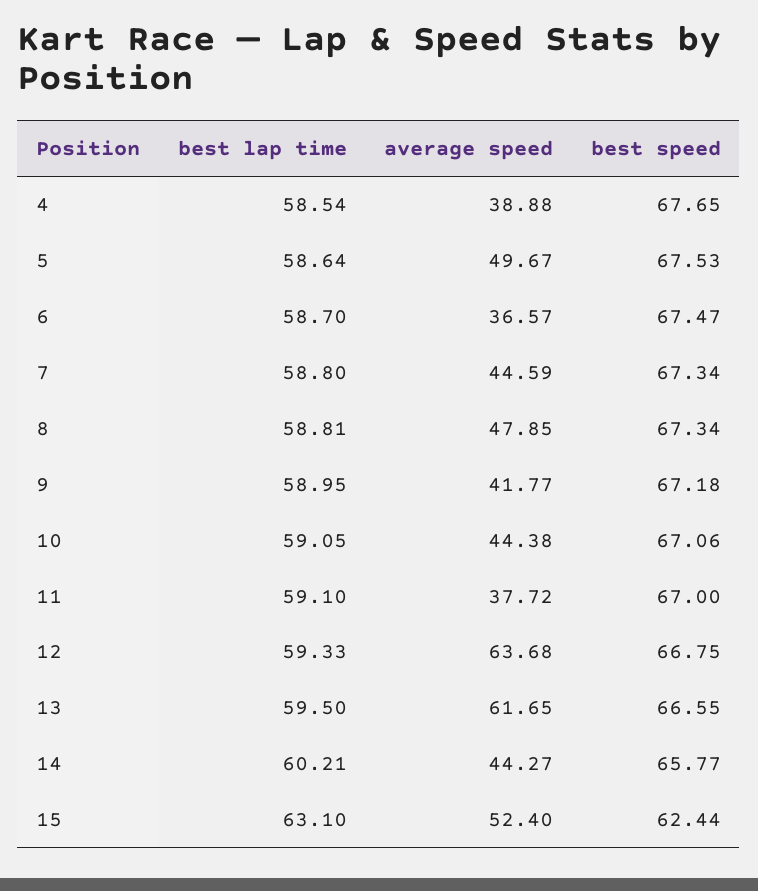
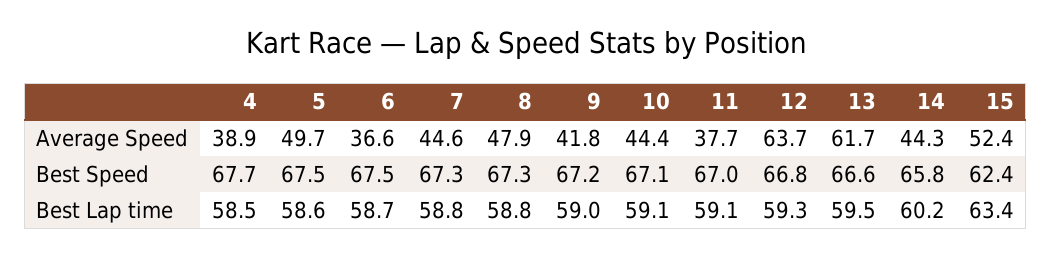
best lap time, 15: 63.1 -> 63.4

